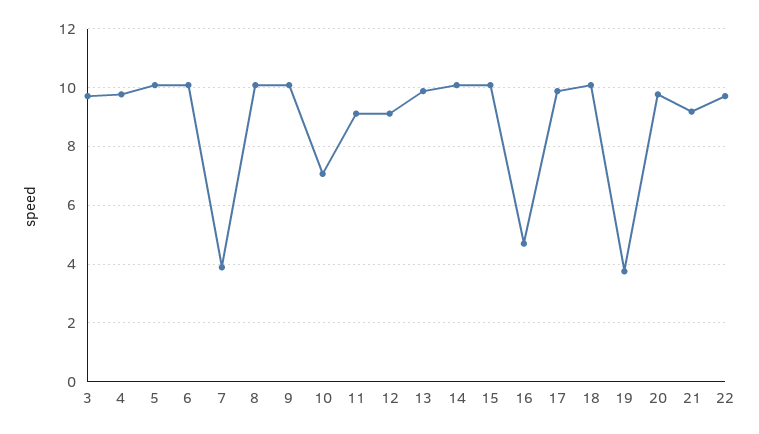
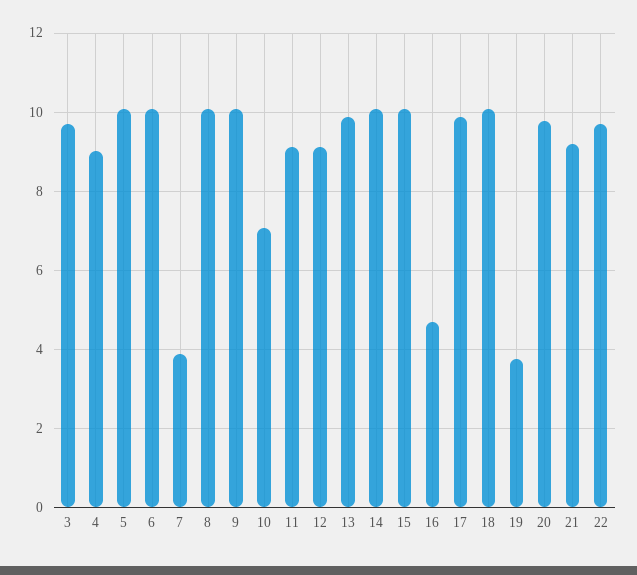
4: 9.75 -> 9

